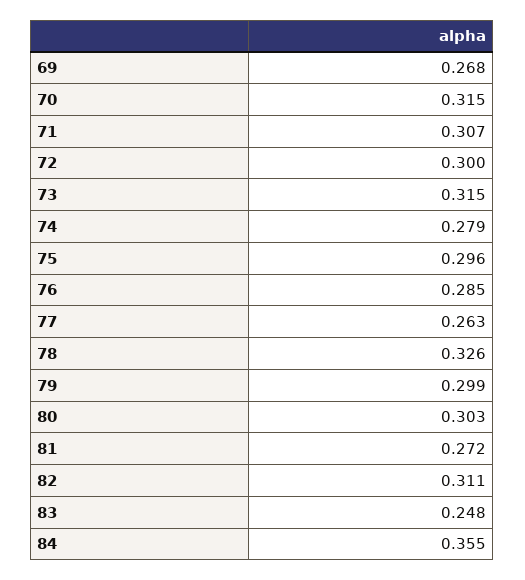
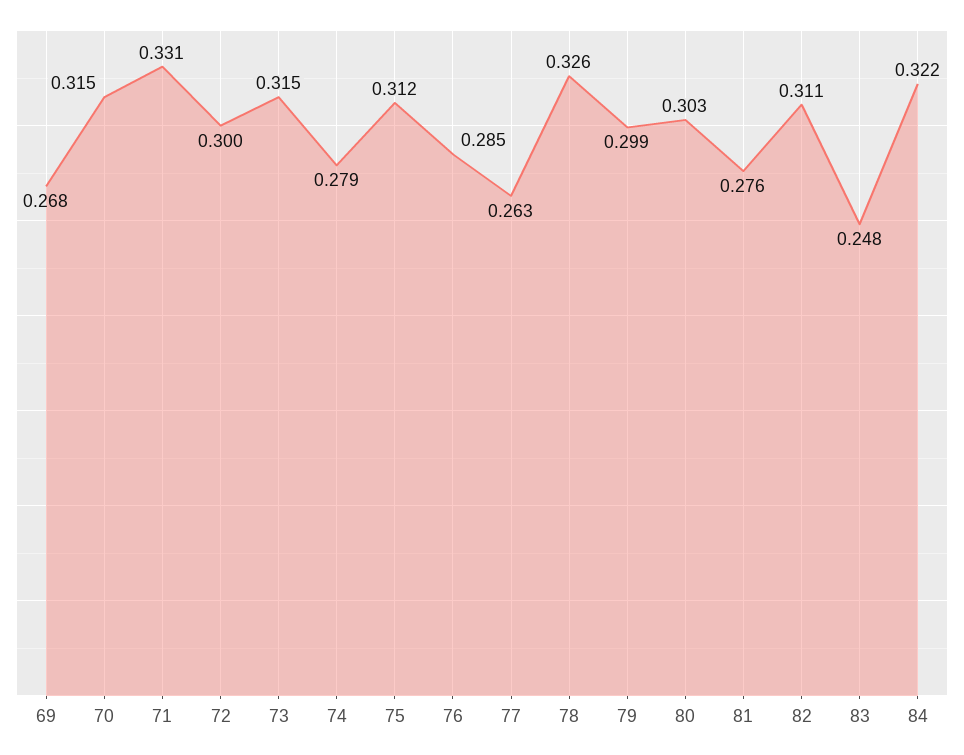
71: 0.307 -> 0.331
75: 0.296 -> 0.312
81: 0.272 -> 0.276
84: 0.355 -> 0.322

